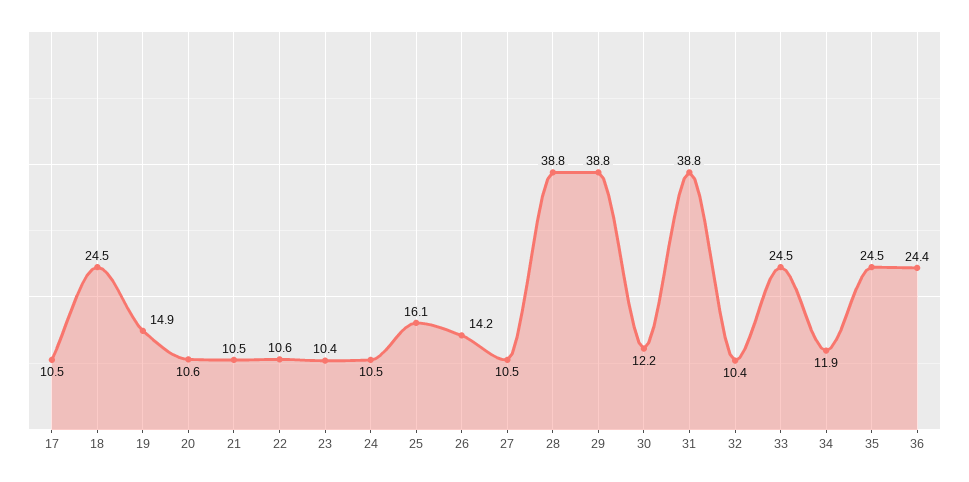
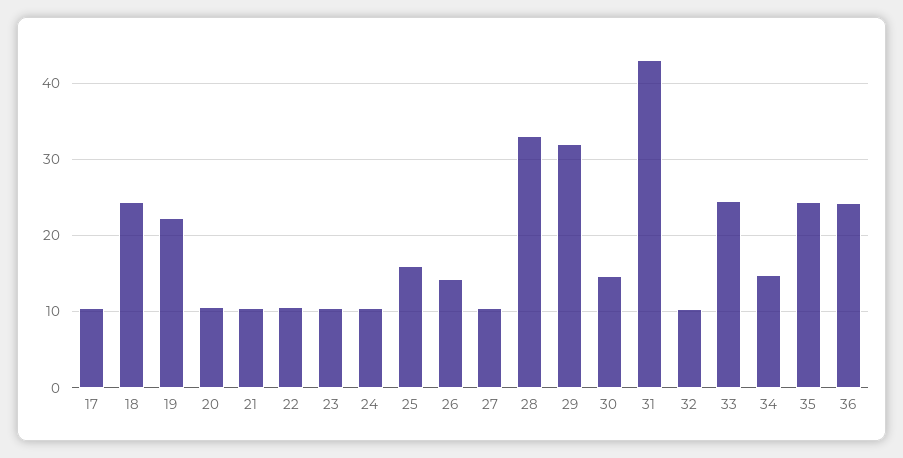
19: 14.9 -> 22
28: 38.8 -> 33
29: 38.8 -> 32
30: 12.2 -> 15
31: 38.8 -> 43
34: 11.9 -> 15

